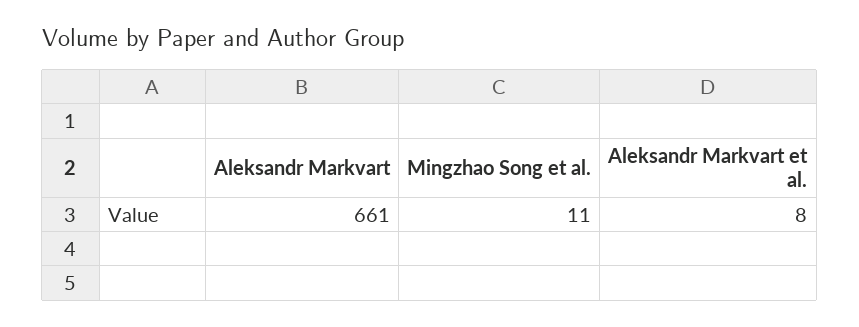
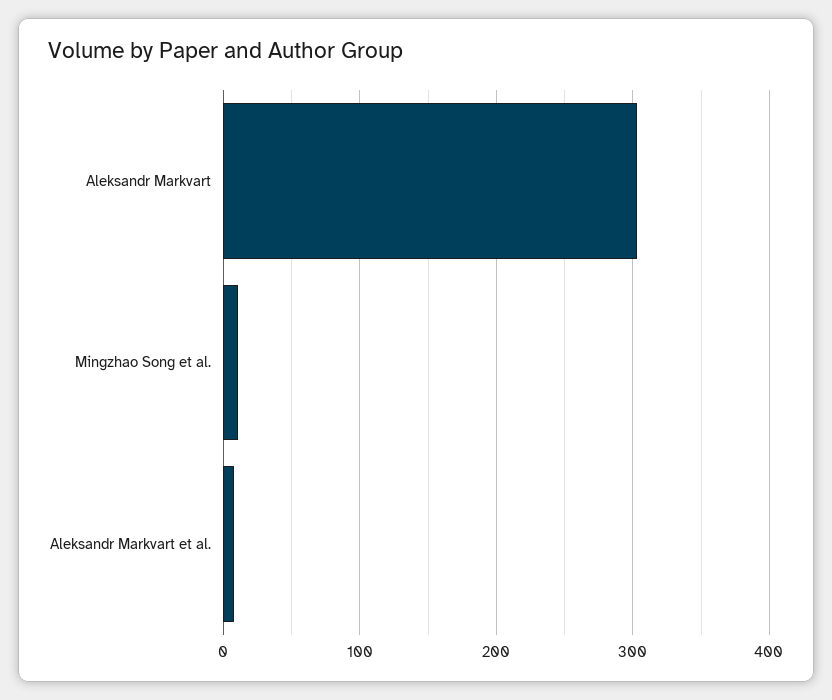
Aleksandr Markvart: 661 -> 300

